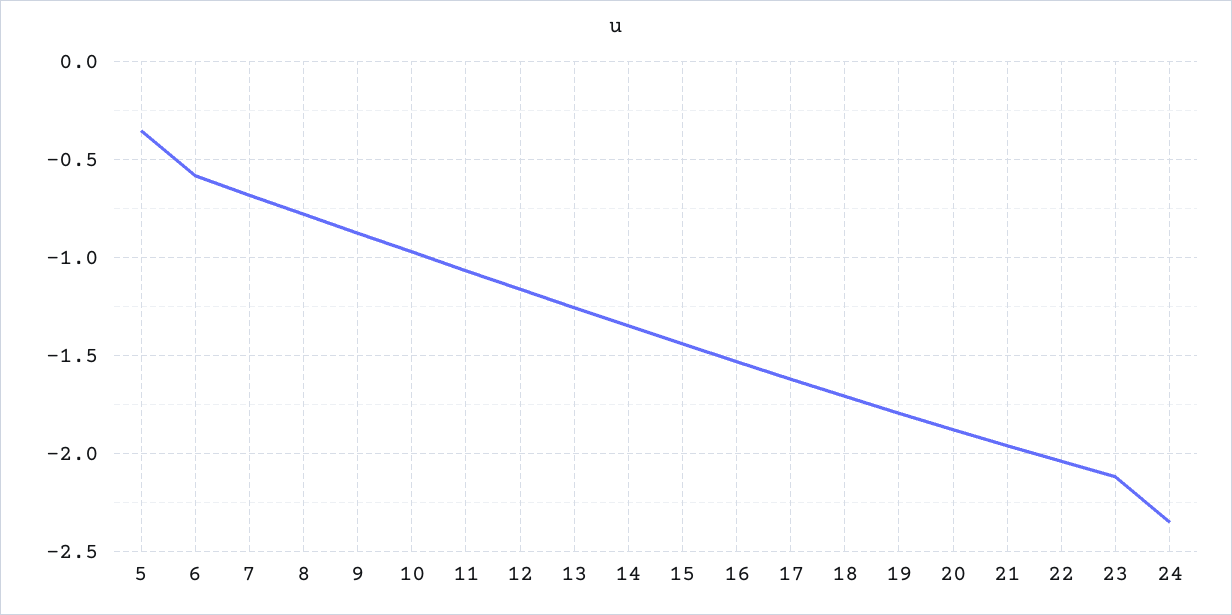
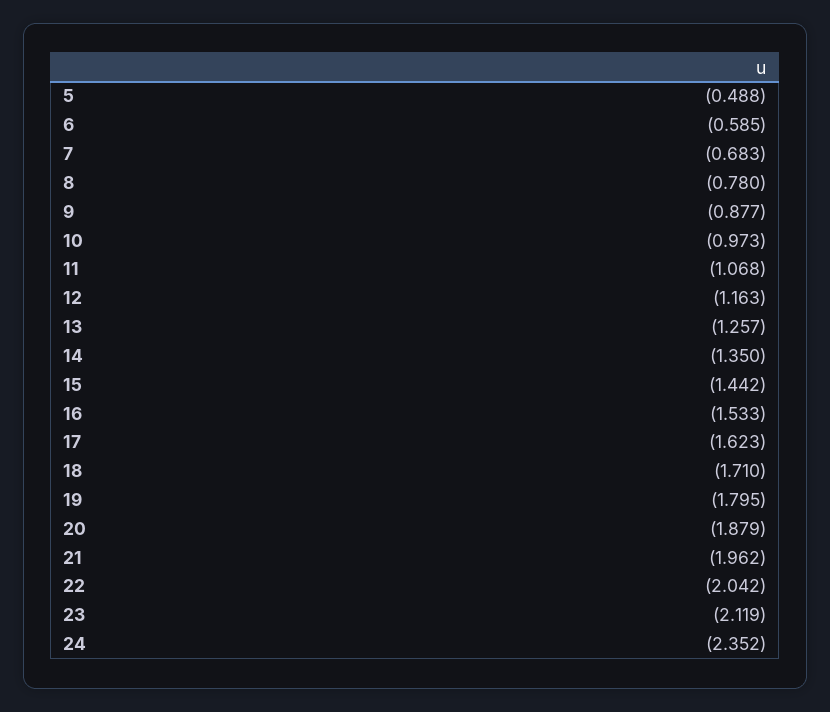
5: -0.35 -> -0.488

